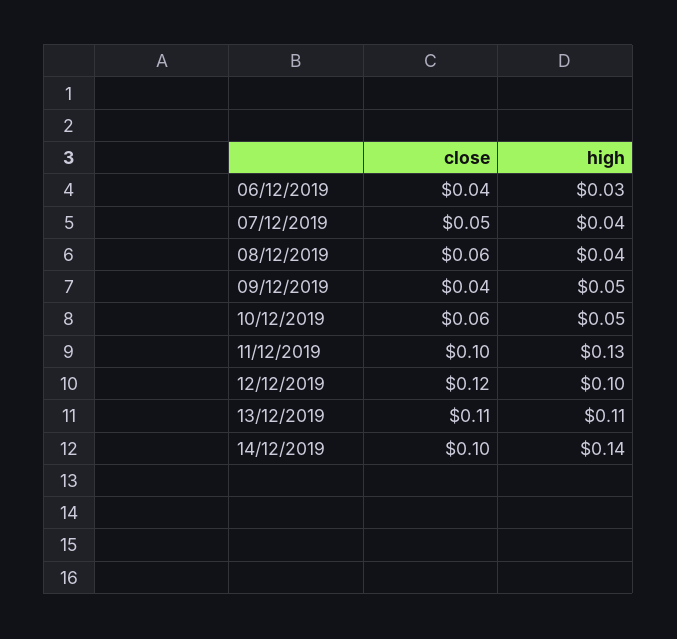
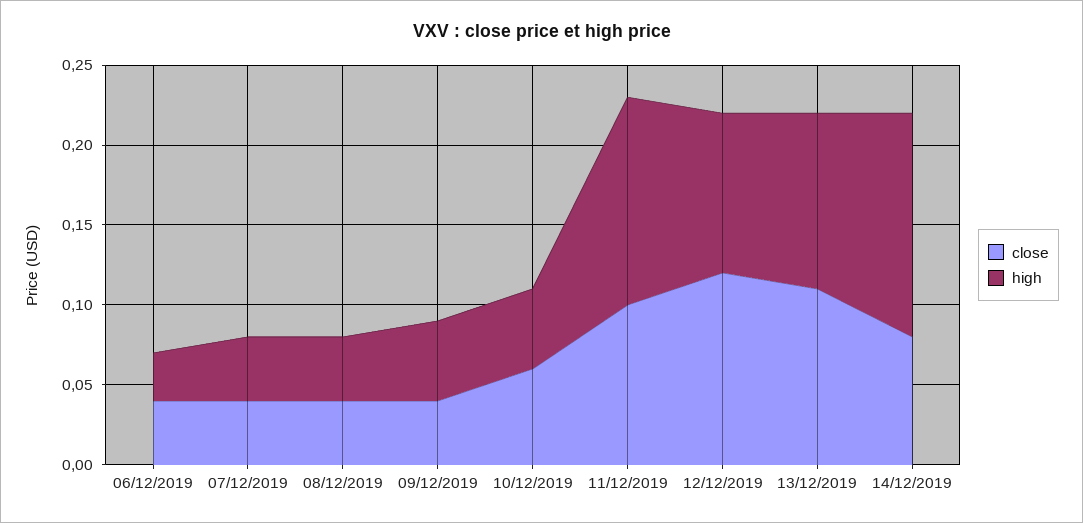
close, 07/12/2019: 0.05 -> 0.04
close, 08/12/2019: 0.06 -> 0.04
close, 14/12/2019: 0.1 -> 0.08

